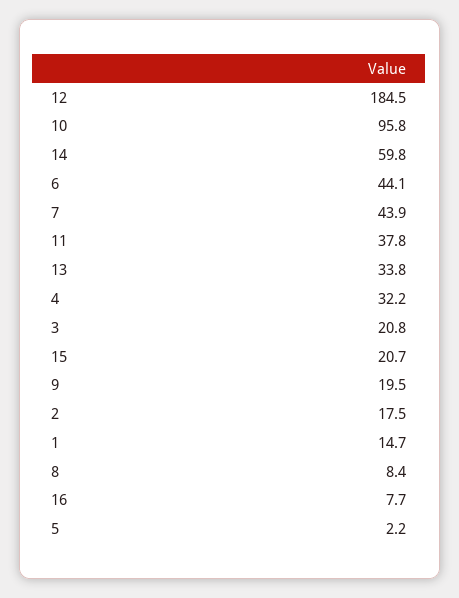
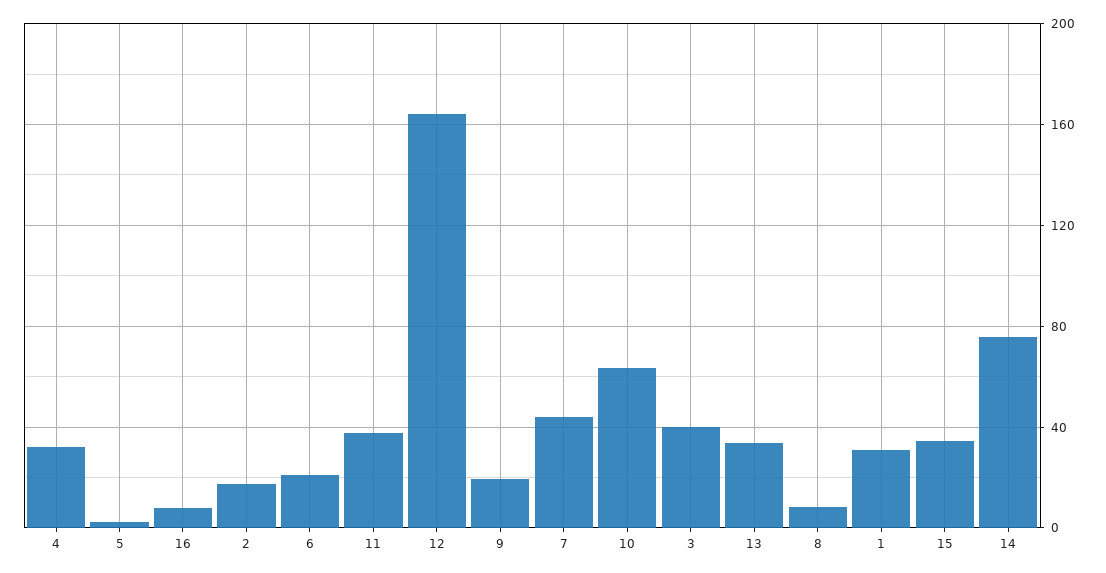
12: 184.5 -> 165
10: 95.8 -> 65
14: 59.8 -> 75
6: 44.1 -> 20
3: 20.8 -> 40
15: 20.7 -> 35
1: 14.7 -> 30

